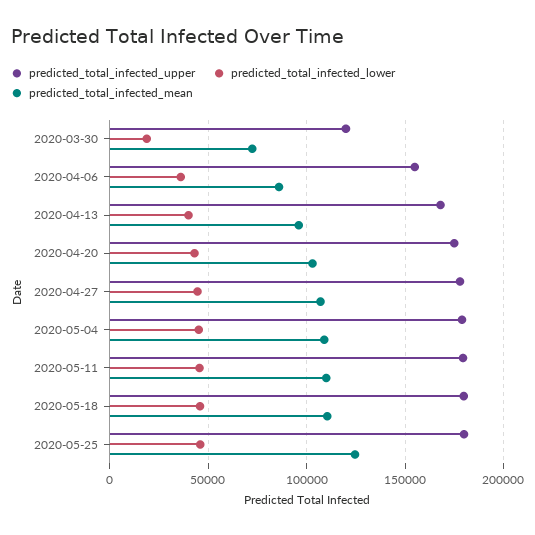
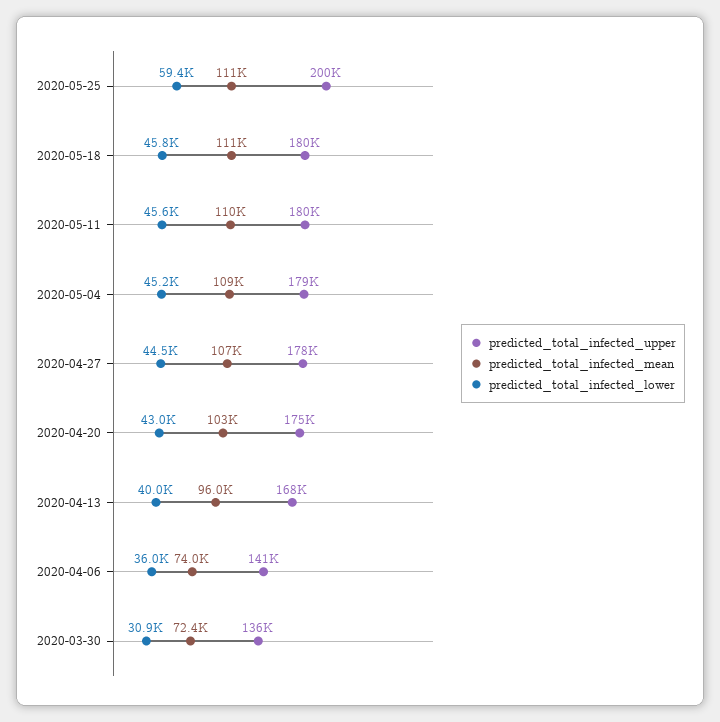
predicted_total_infected_upper, 2020-03-30: 120000 -> 136000
predicted_total_infected_lower, 2020-03-30: 20000 -> 30900
predicted_total_infected_upper, 2020-04-06: 155000 -> 141000
predicted_total_infected_mean, 2020-04-06: 85000 -> 74000
predicted_total_infected_upper, 2020-05-25: 180000 -> 200000
predicted_total_infected_lower, 2020-05-25: 45000 -> 59400
predicted_total_infected_mean, 2020-05-25: 125000 -> 111000

